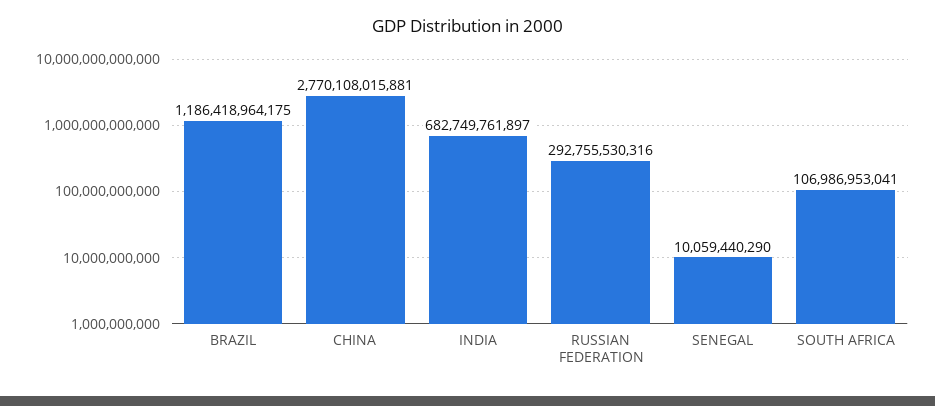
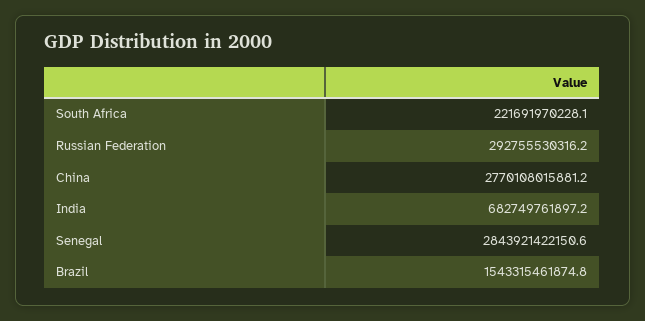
BRAZIL: 1186418964175 -> 1543315461874.8
SENEGAL: 10059440290 -> 2843921422150.6
SOUTH AFRICA: 106986953041 -> 221691970228.1

